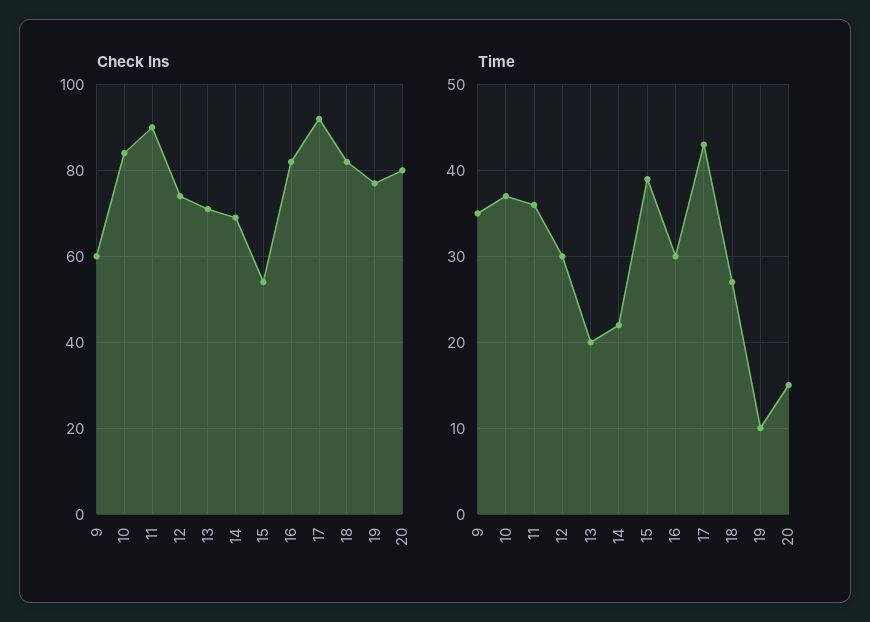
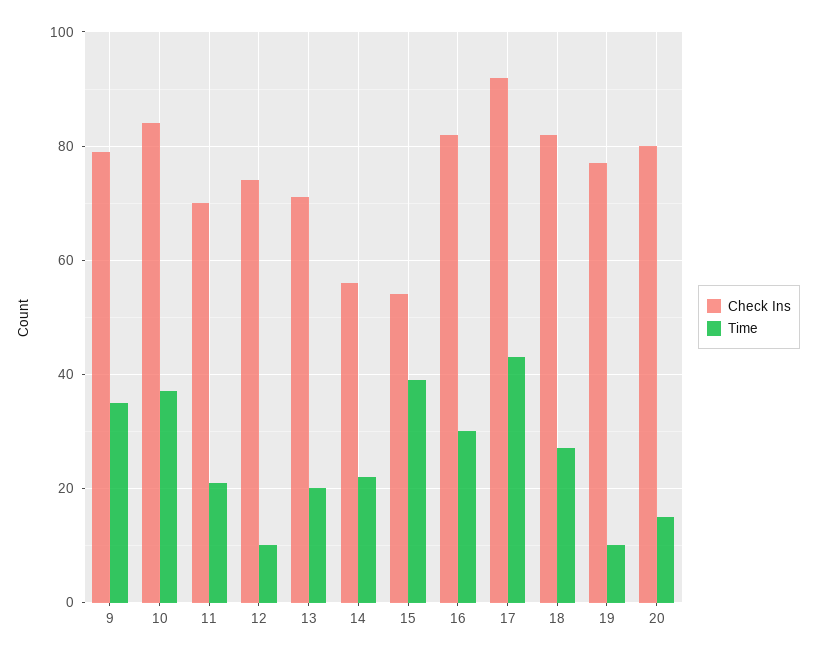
Check Ins, 9: 60 -> 80
Check Ins, 11: 90 -> 70
Check Ins, 14: 70 -> 55
Time, 11: 36 -> 20
Time, 12: 30 -> 10

